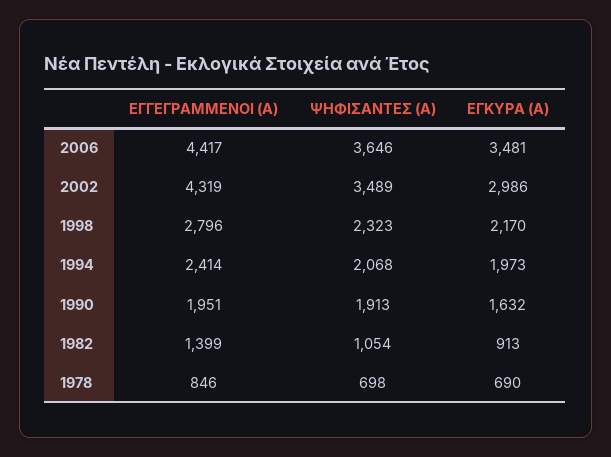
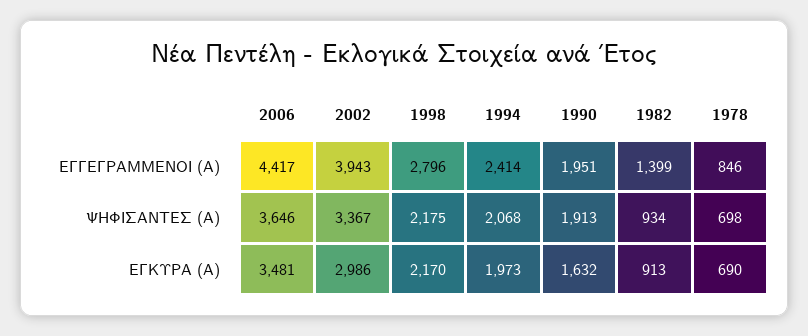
ΕΓΓΕΓΡΑΜΜΕΝΟΙ (Α), 2002: 4319 -> 3943
ΨΗΦΙΣΑΝΤΕΣ (Α), 2002: 3489 -> 3367
ΨΗΦΙΣΑΝΤΕΣ (Α), 1998: 2323 -> 2175
ΨΗΦΙΣΑΝΤΕΣ (Α), 1982: 1054 -> 934

